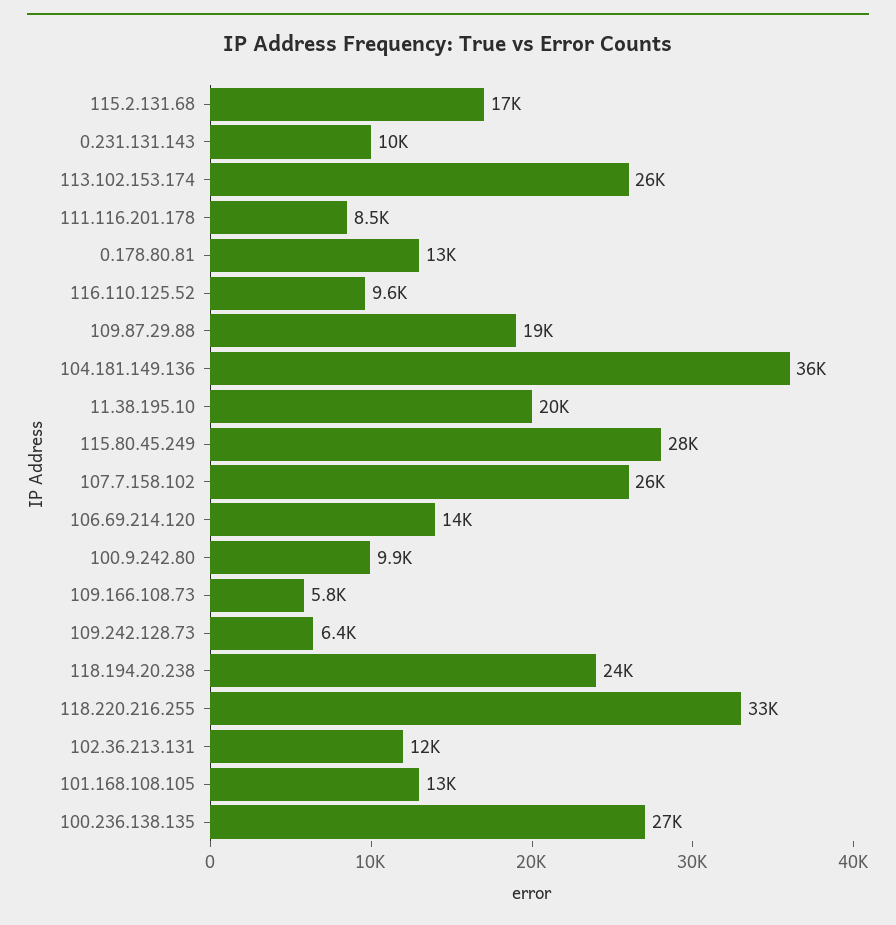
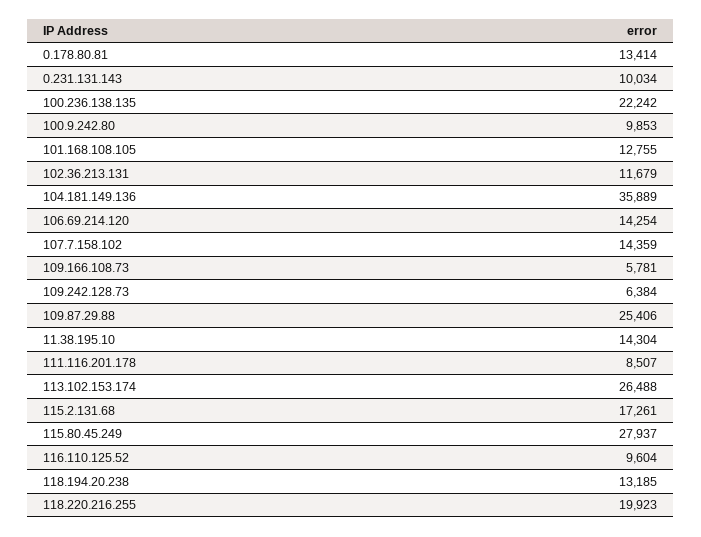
109.87.29.88: 19000 -> 25406
11.38.195.10: 20000 -> 14304
107.7.158.102: 26000 -> 14359
118.194.20.238: 24000 -> 13185
118.220.216.255: 33000 -> 19923
100.236.138.135: 27000 -> 22242

